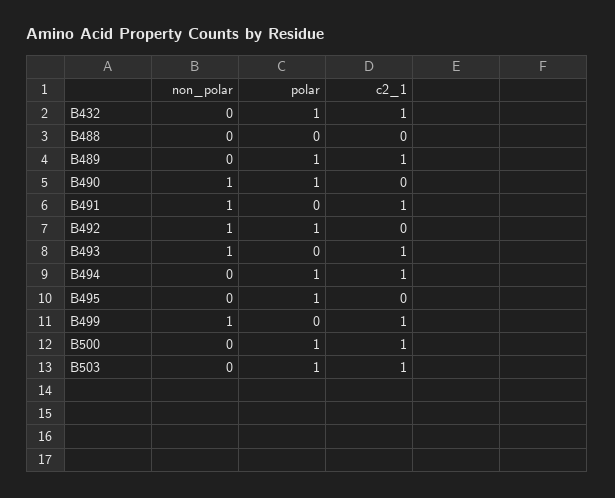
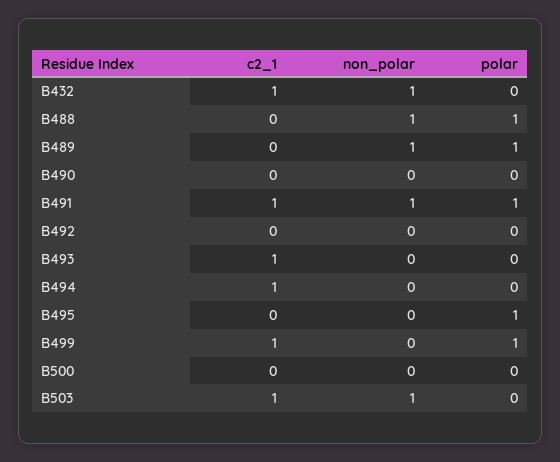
non_polar, B432: 0 -> 1
polar, B432: 1 -> 0
non_polar, B488: 0 -> 1
polar, B488: 0 -> 1
non_polar, B489: 0 -> 1
c2_1, B489: 1 -> 0
non_polar, B490: 1 -> 0
polar, B490: 1 -> 0
polar, B491: 0 -> 1
non_polar, B492: 1 -> 0
polar, B492: 1 -> 0
non_polar, B493: 1 -> 0
polar, B494: 1 -> 0
non_polar, B499: 1 -> 0
polar, B499: 0 -> 1
polar, B500: 1 -> 0
c2_1, B500: 1 -> 0
non_polar, B503: 0 -> 1
polar, B503: 1 -> 0

